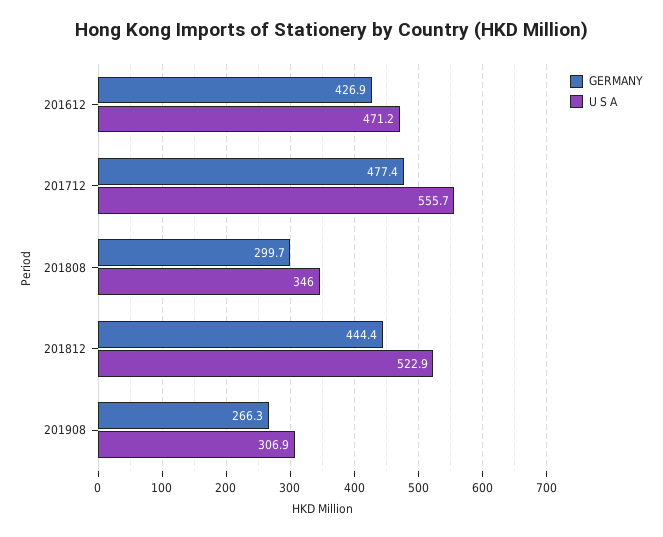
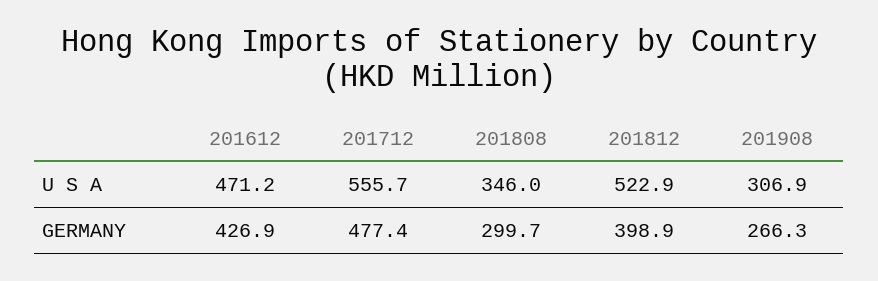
GERMANY, 201812: 444.4 -> 398.9

